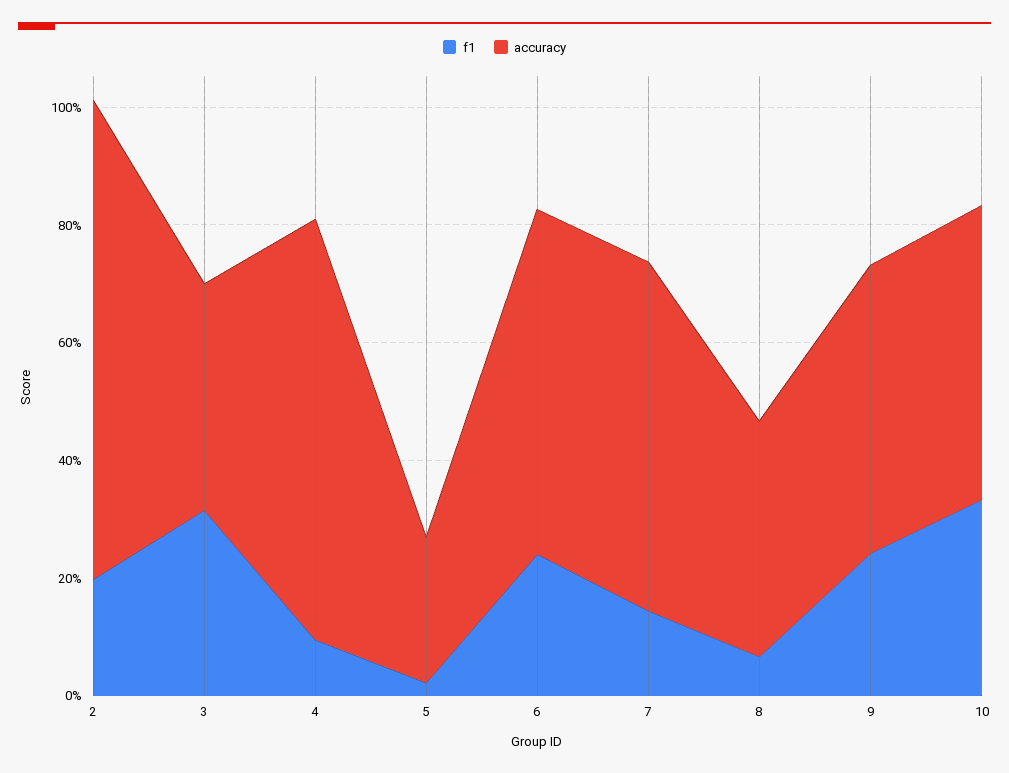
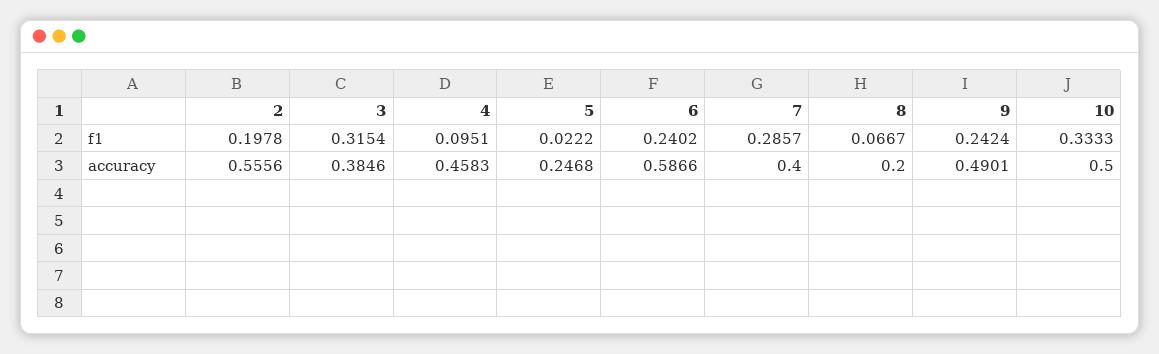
accuracy, 2: 0.8 -> 0.5556
accuracy, 4: 0.7 -> 0.4583
f1, 7: 0.15 -> 0.2857
accuracy, 7: 0.6 -> 0.4
accuracy, 8: 0.4 -> 0.2

